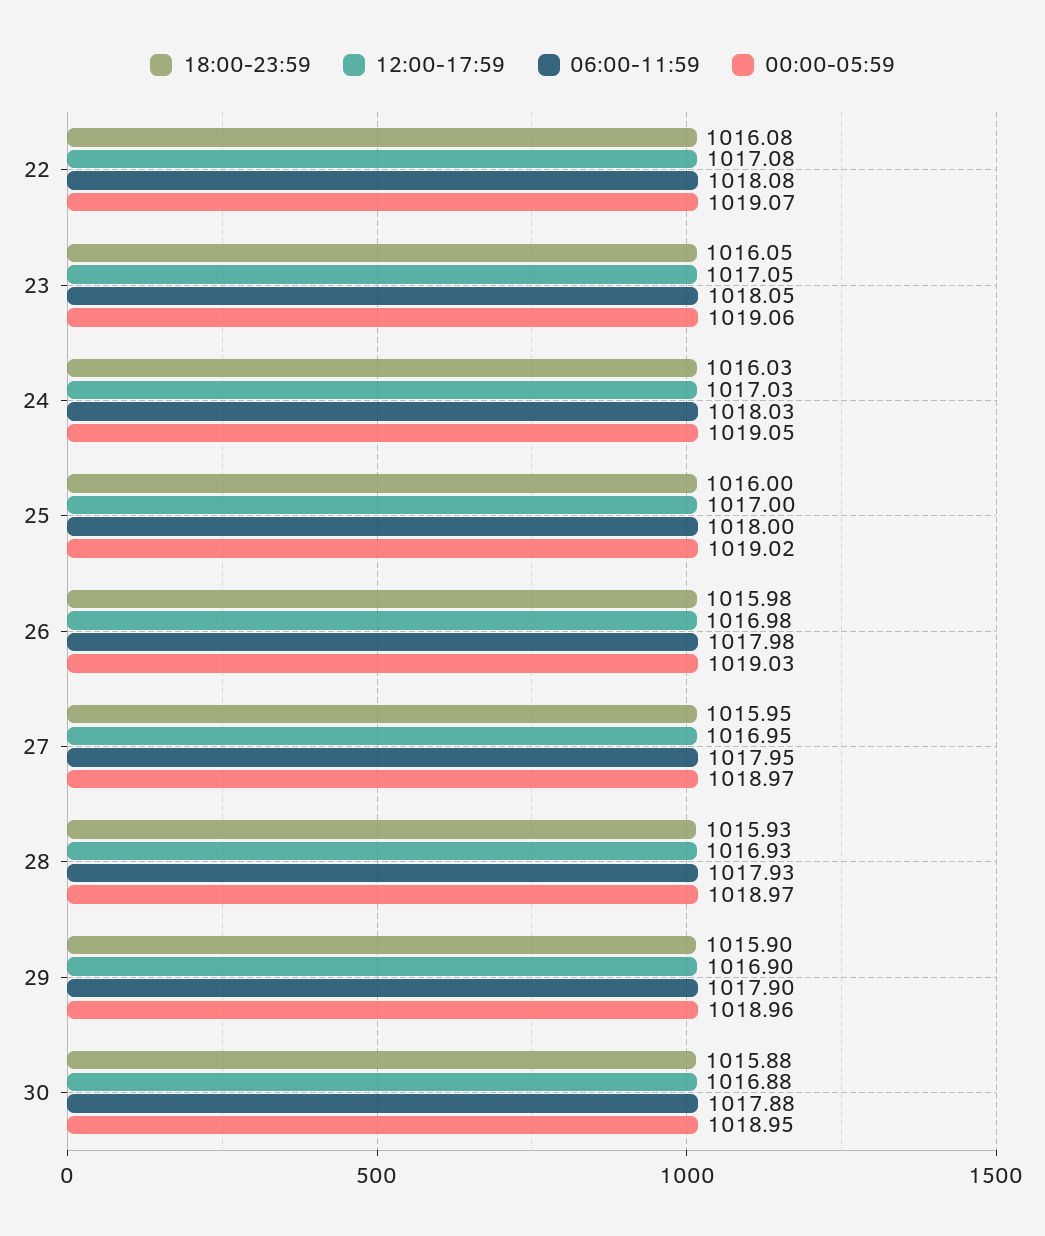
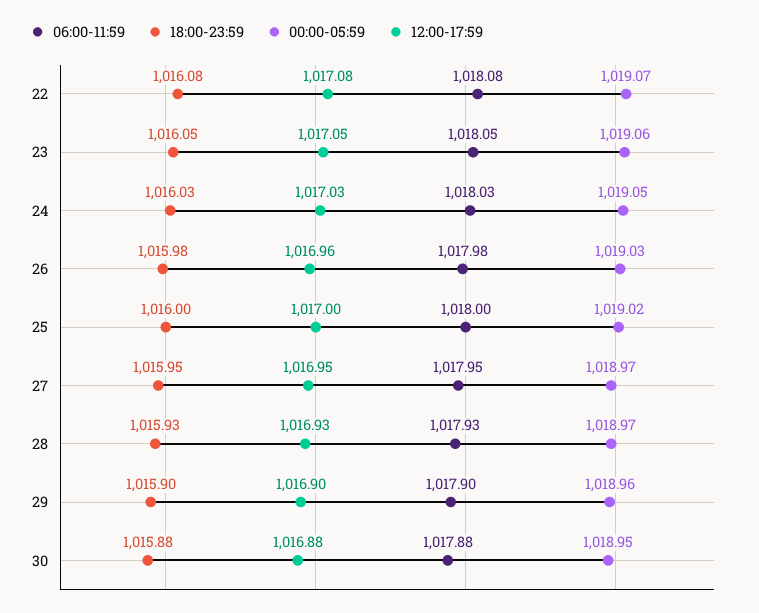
12:00-17:59, 26: 1016.98 -> 1016.96

